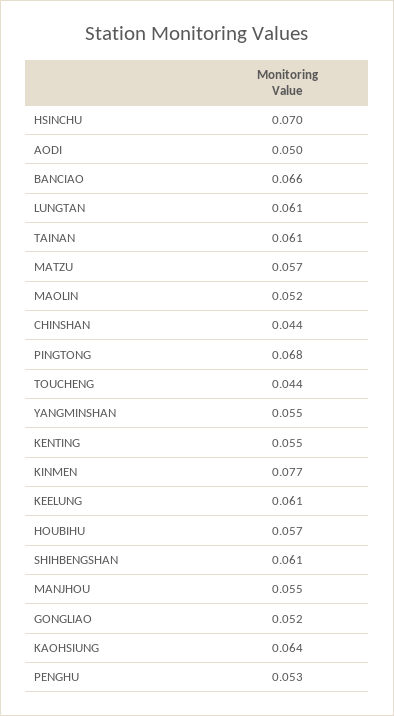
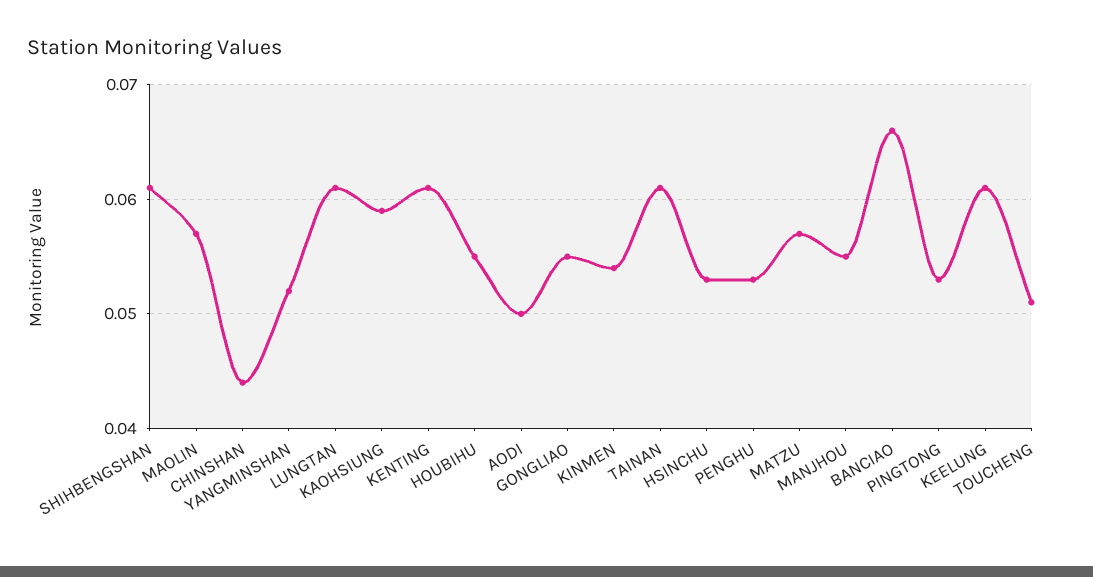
HSINCHU: 0.07 -> 0.053
MAOLIN: 0.052 -> 0.057
PINGTONG: 0.068 -> 0.053
TOUCHENG: 0.044 -> 0.051
YANGMINSHAN: 0.055 -> 0.052
KENTING: 0.055 -> 0.061
KINMEN: 0.077 -> 0.054
HOUBIHU: 0.057 -> 0.055
GONGLIAO: 0.052 -> 0.055
KAOHSIUNG: 0.064 -> 0.059

